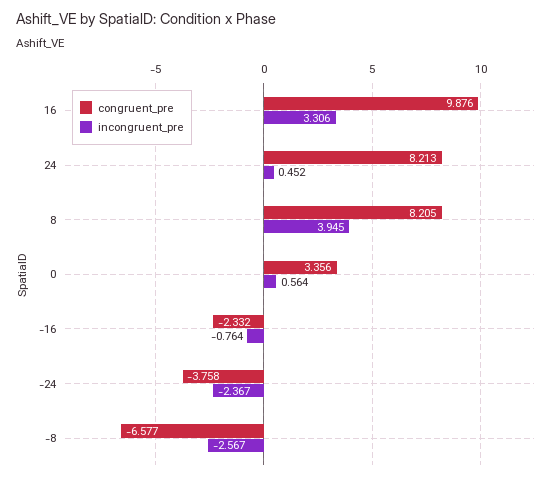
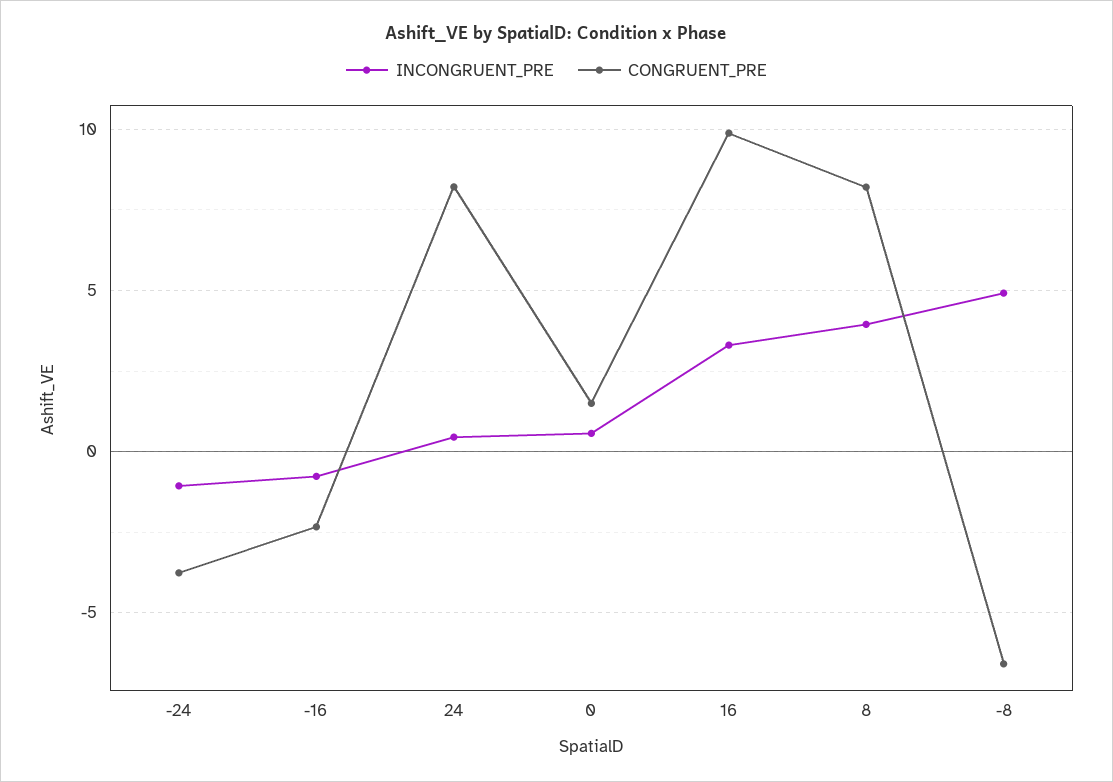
congruent_pre, 0: 3.356 -> 1.5
incongruent_pre, -24: -2.367 -> -1
incongruent_pre, -8: -2.567 -> 5

